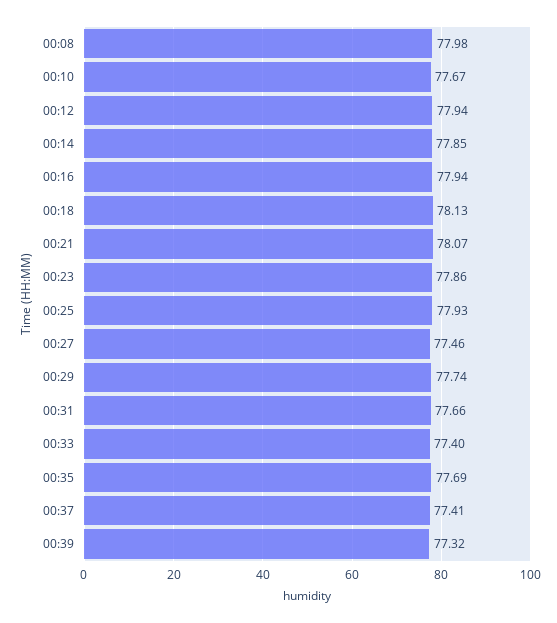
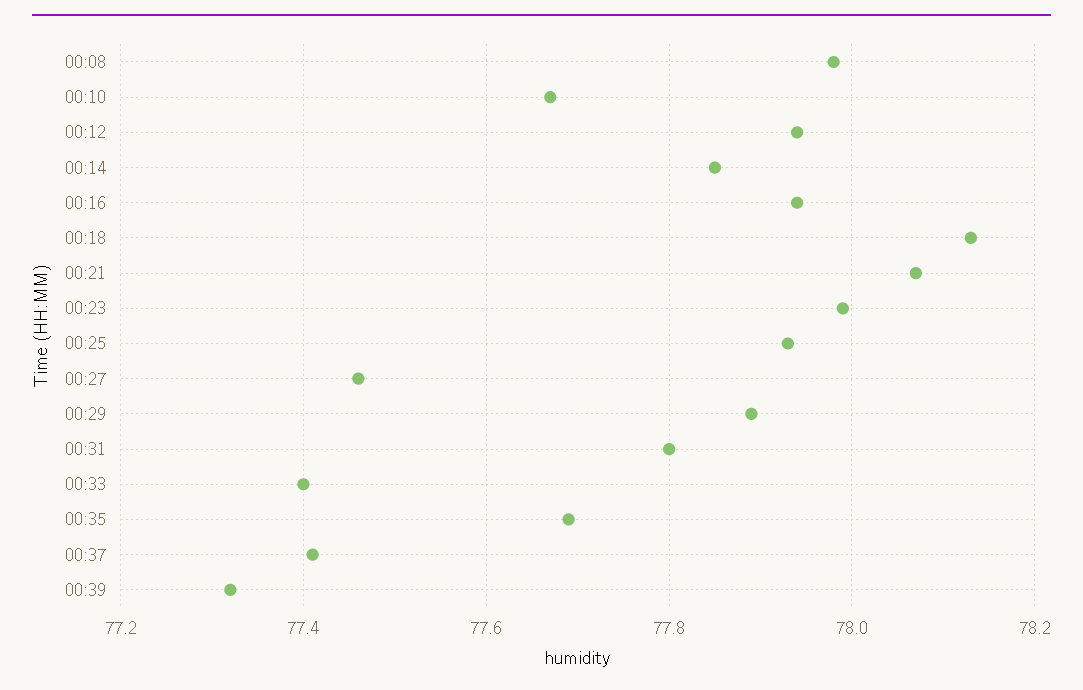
00:23: 77.86 -> 78
00:29: 77.74 -> 77.9
00:31: 77.66 -> 77.8

